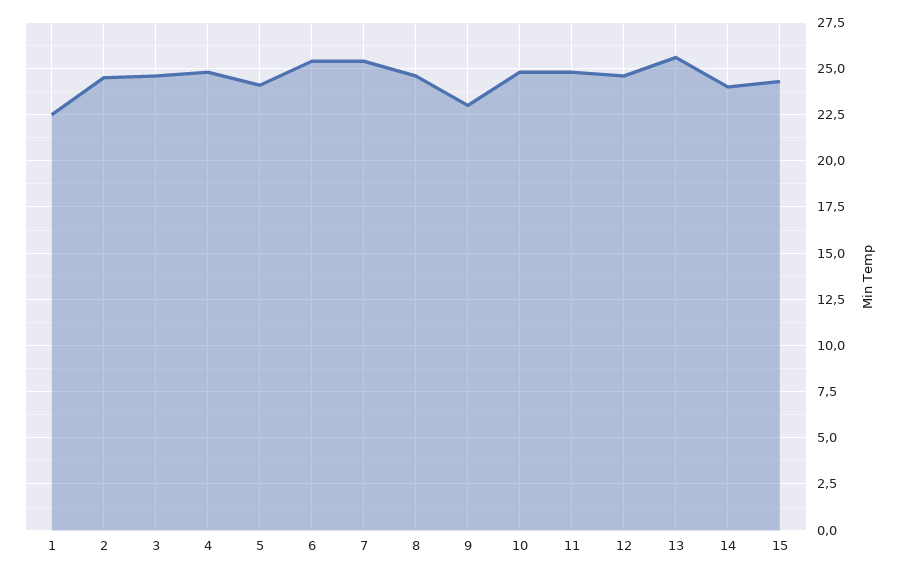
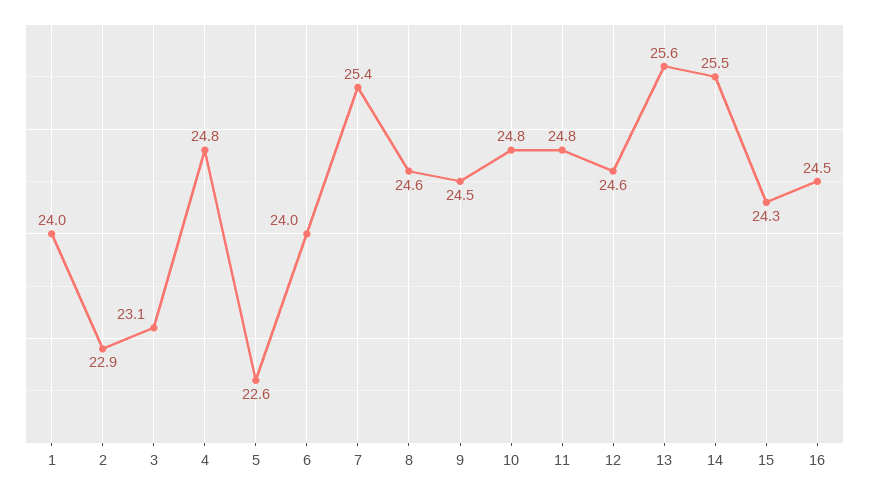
1: 22.5 -> 24
2: 24.5 -> 22.9
3: 24.5 -> 23.1
5: 24 -> 22.6
6: 25.5 -> 24
9: 23 -> 24.5
14: 24 -> 25.5
16: none -> 24.5

